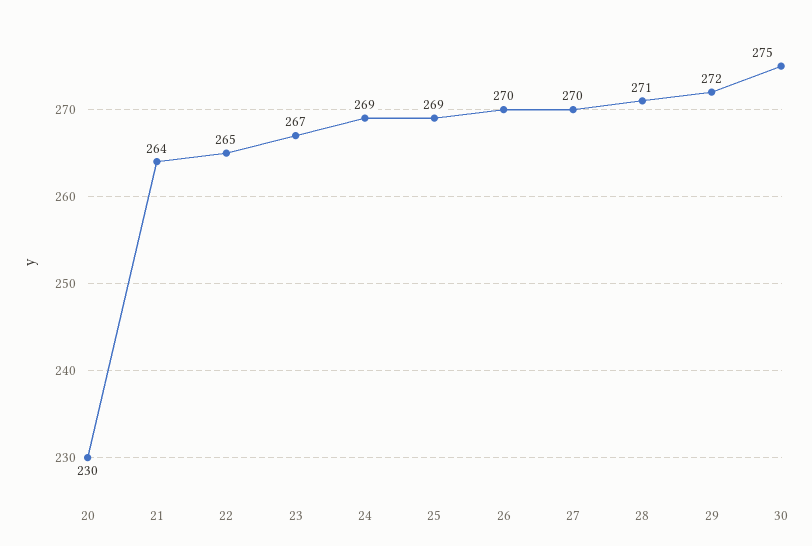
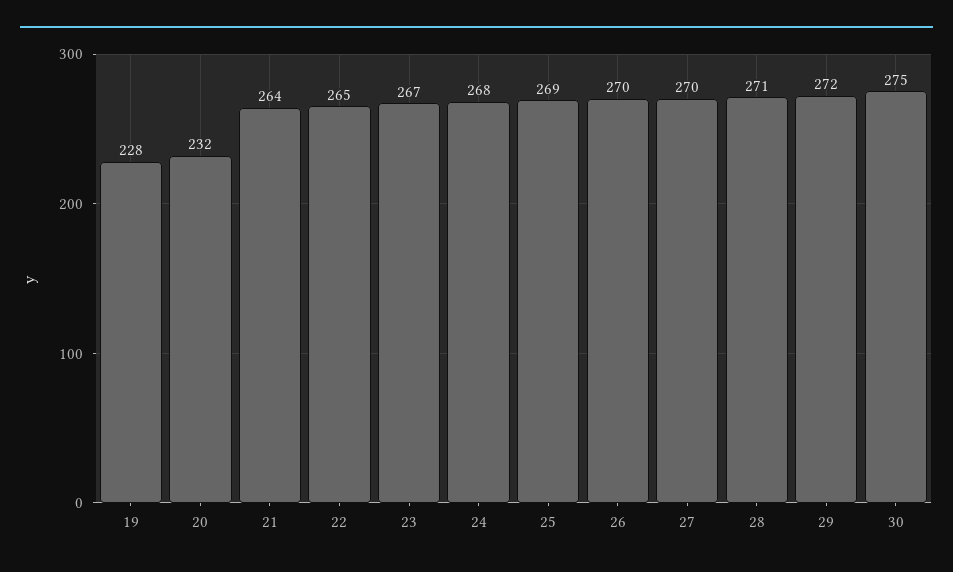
20: 230 -> 232
24: 269 -> 268
19: none -> 228

